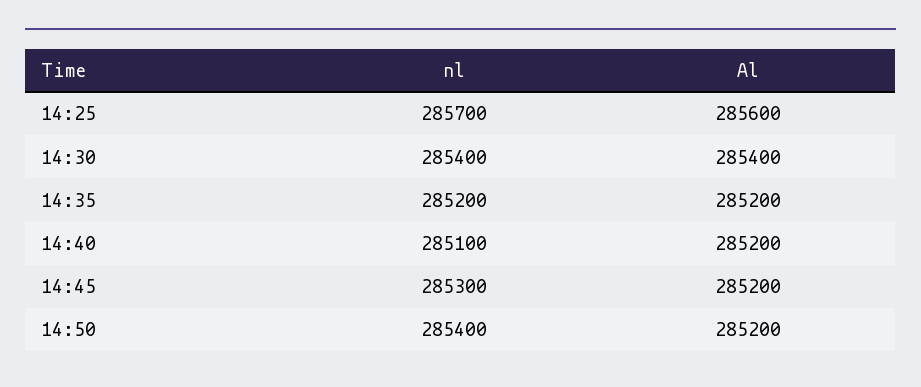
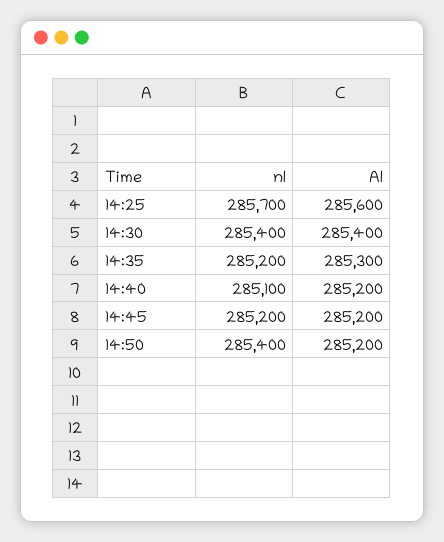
Al, 14:35: 285200 -> 285300
nl, 14:45: 285300 -> 285200

